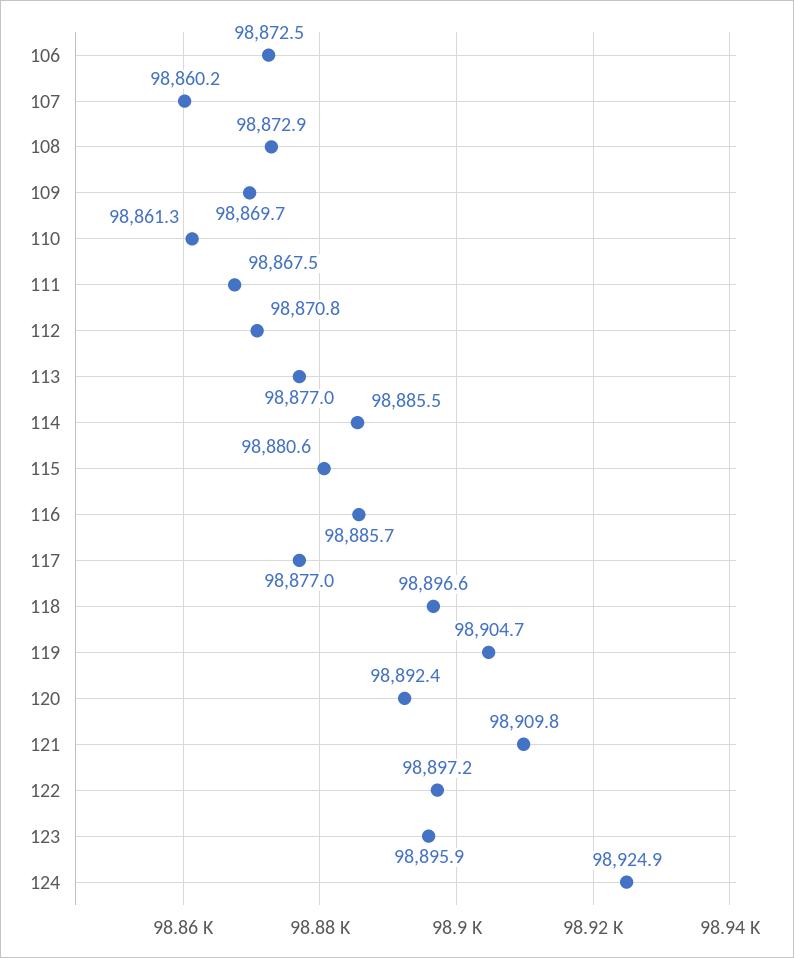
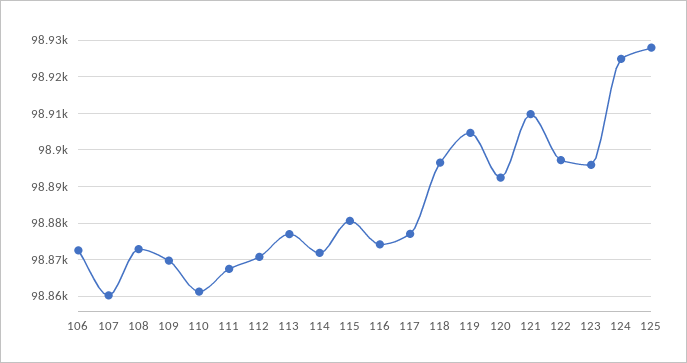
114: 98885.5 -> 98872
116: 98885.7 -> 98874
125: none -> 98928

